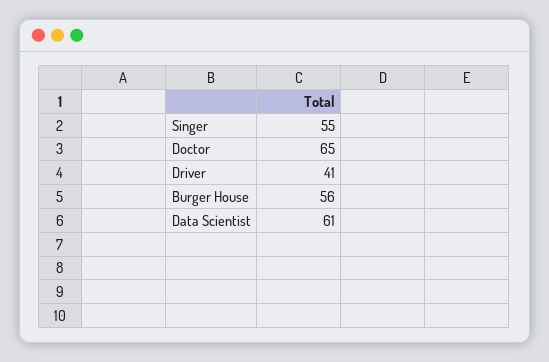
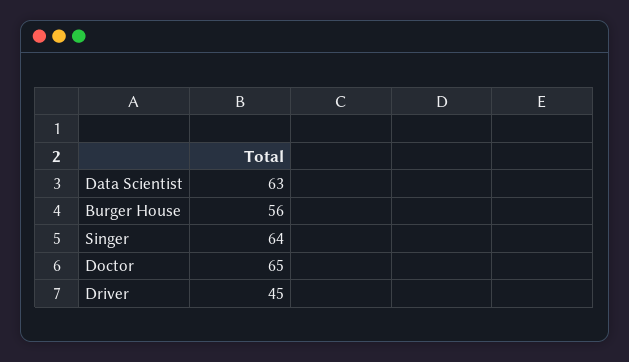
Singer: 55 -> 64
Driver: 41 -> 45
Data Scientist: 61 -> 63

